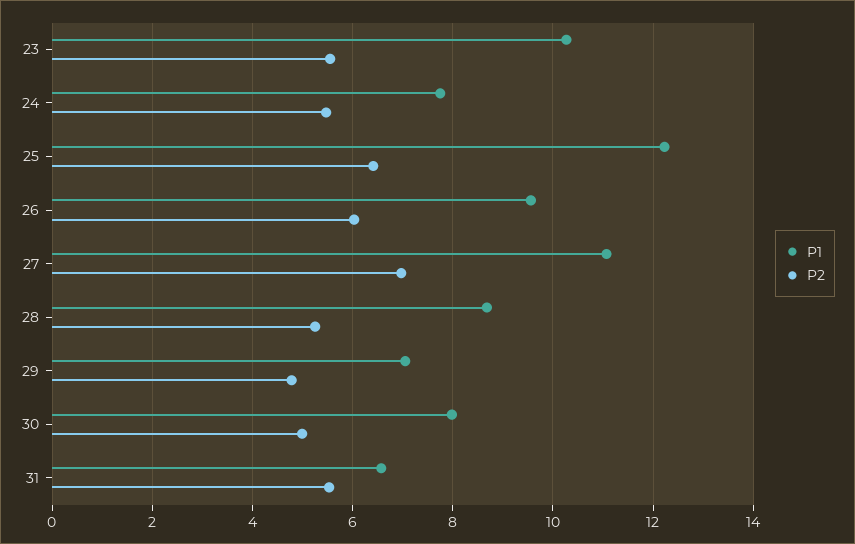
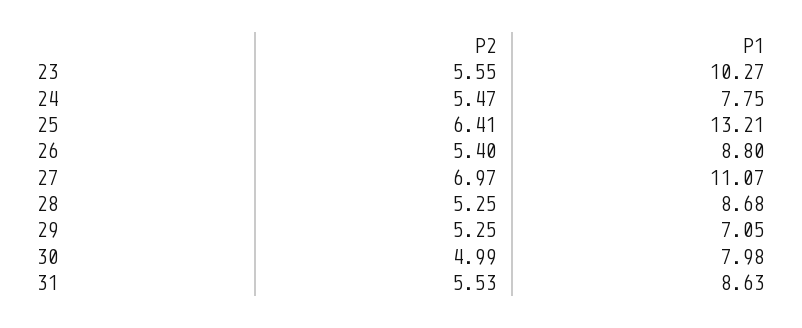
P1, 25: 12.2 -> 13.21
P1, 26: 9.6 -> 8.8
P2, 26: 6 -> 5.4
P2, 29: 4.8 -> 5.25
P1, 31: 6.6 -> 8.63

